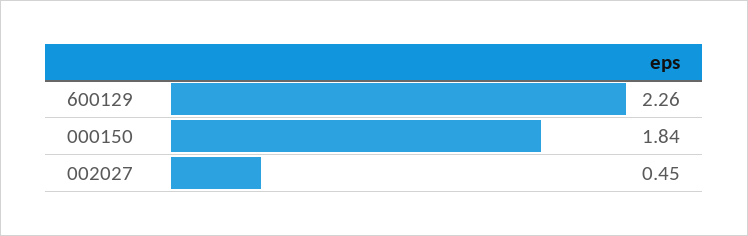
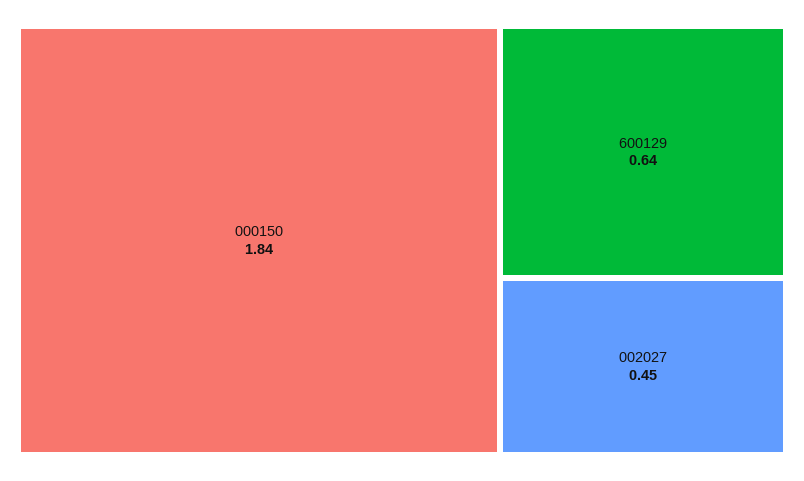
600129: 2.26 -> 0.64

